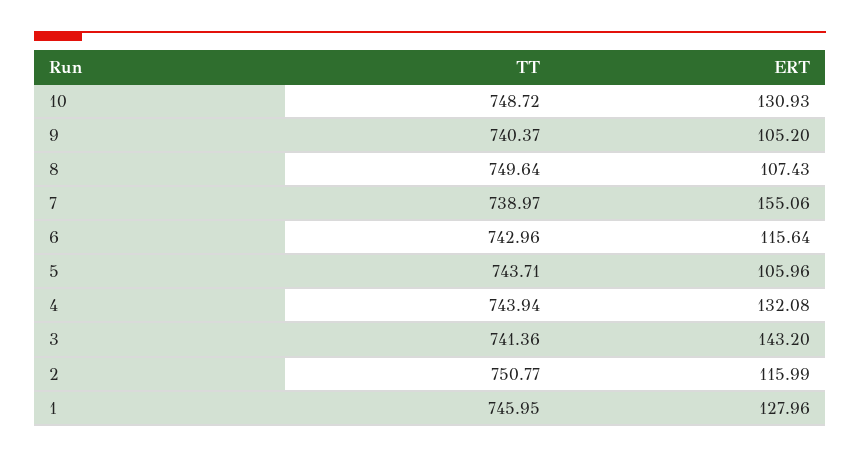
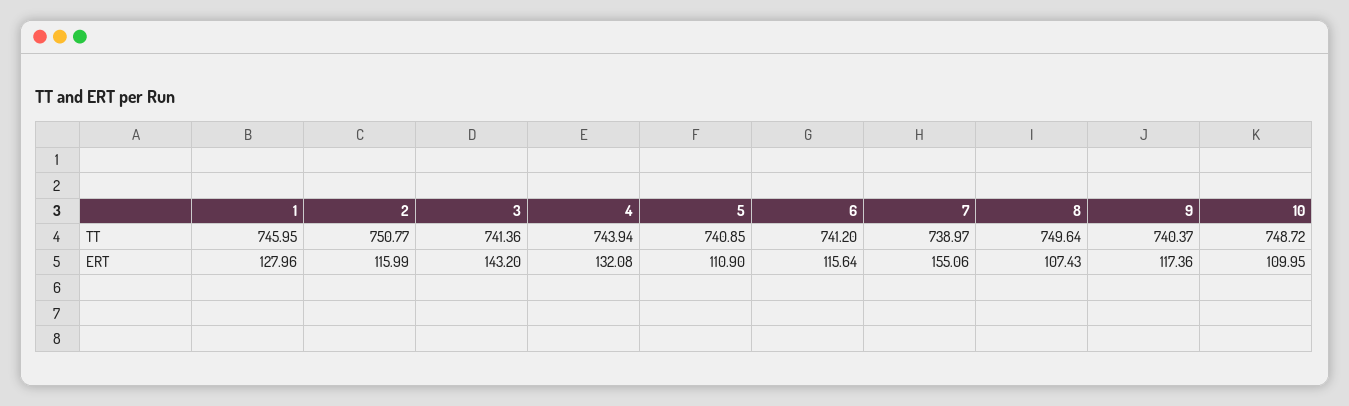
ERT, 10: 130.93 -> 109.95
ERT, 9: 105.2 -> 117.36
TT, 6: 742.96 -> 741.2
TT, 5: 743.71 -> 740.85
ERT, 5: 105.96 -> 110.9

